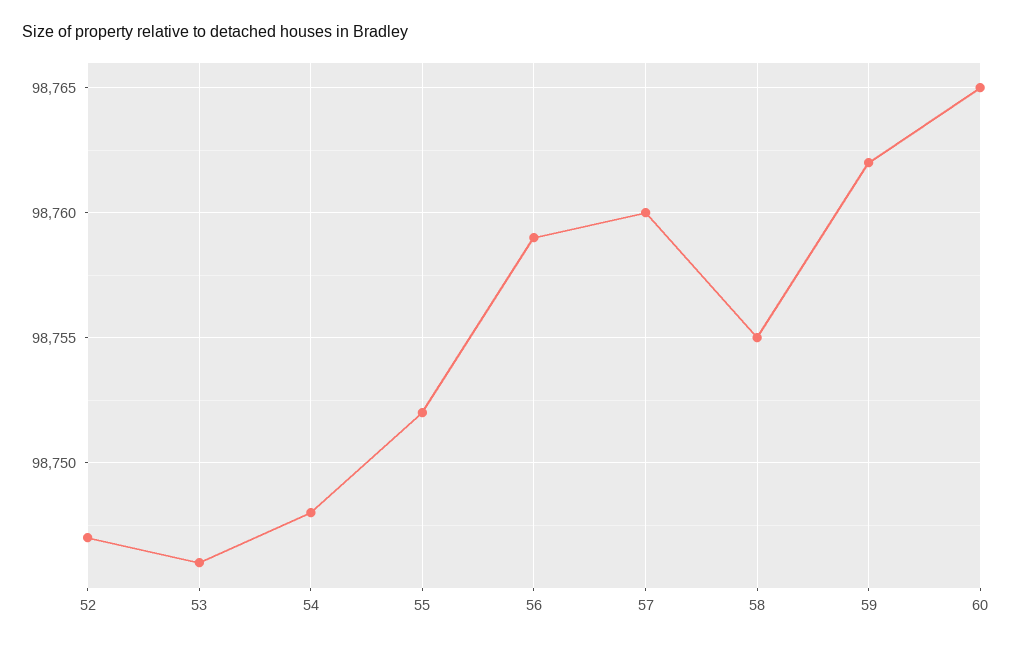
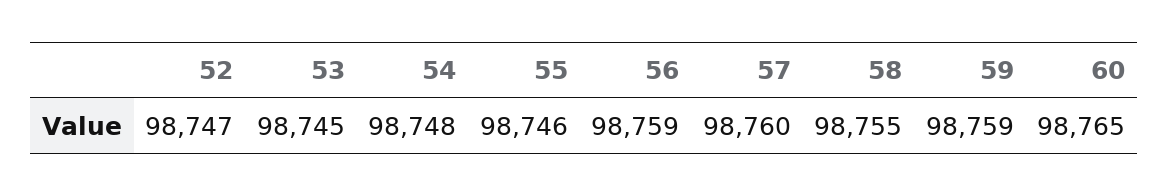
53: 98746 -> 98745
55: 98752 -> 98746
59: 98762 -> 98759

